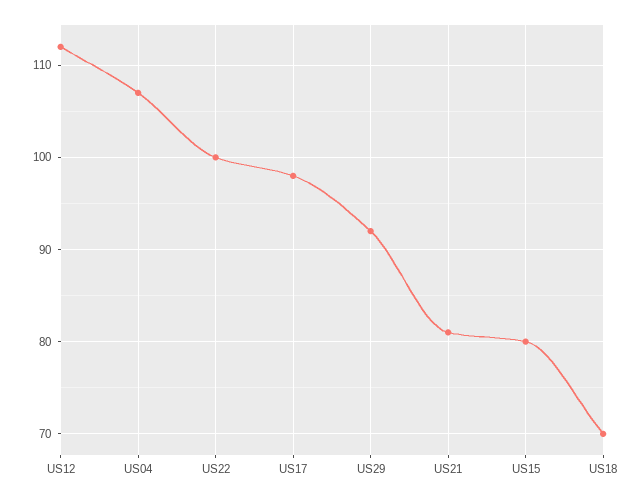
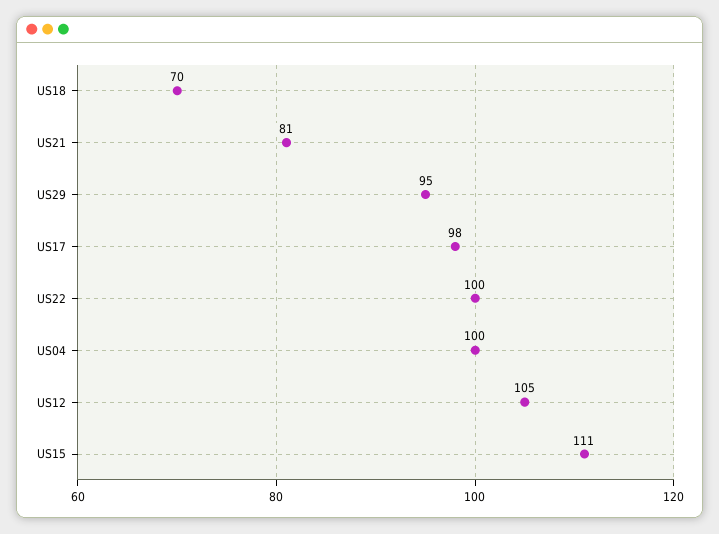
US12: 112 -> 105
US04: 107 -> 100
US29: 92 -> 95
US15: 80 -> 111

